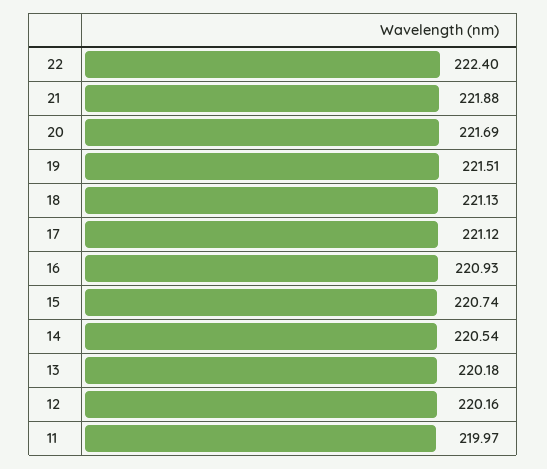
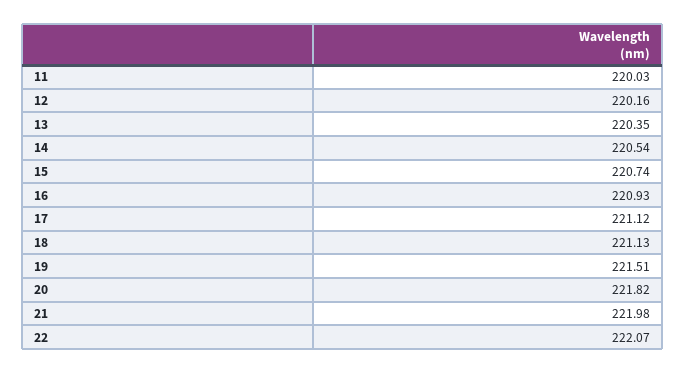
22: 222.4 -> 222.07
21: 221.88 -> 221.98
20: 221.69 -> 221.82
13: 220.18 -> 220.35
11: 219.97 -> 220.03

